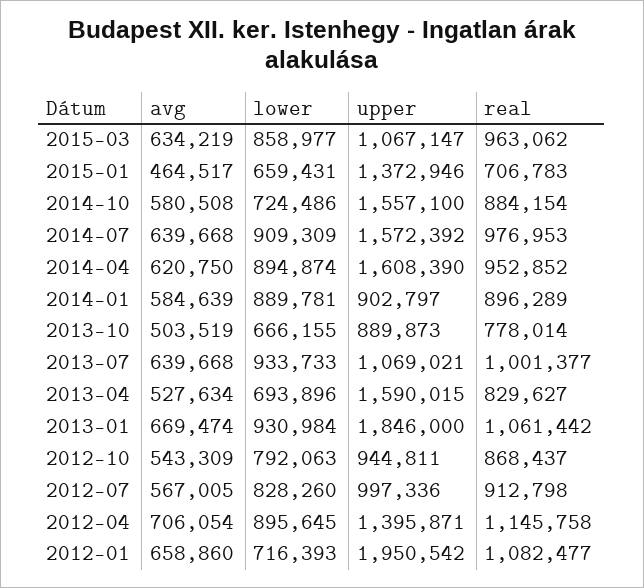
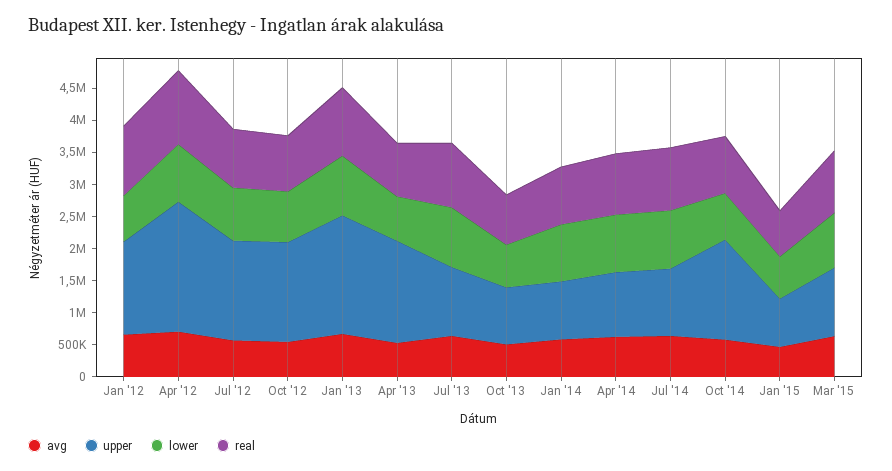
upper, 2015-01: 1372946 -> 750000
upper, 2014-07: 1572392 -> 1000000
upper, 2014-04: 1608390 -> 1000000
upper, 2012-10: 944811 -> 1500000
upper, 2012-07: 997336 -> 1500000
upper, 2012-04: 1395871 -> 2000000
upper, 2012-01: 1950542 -> 1500000

